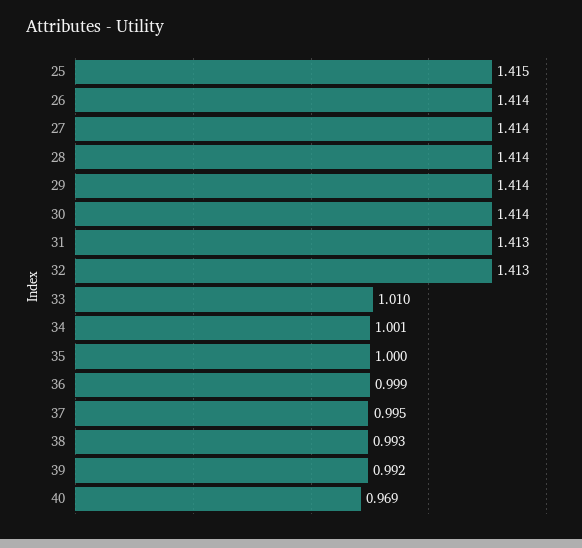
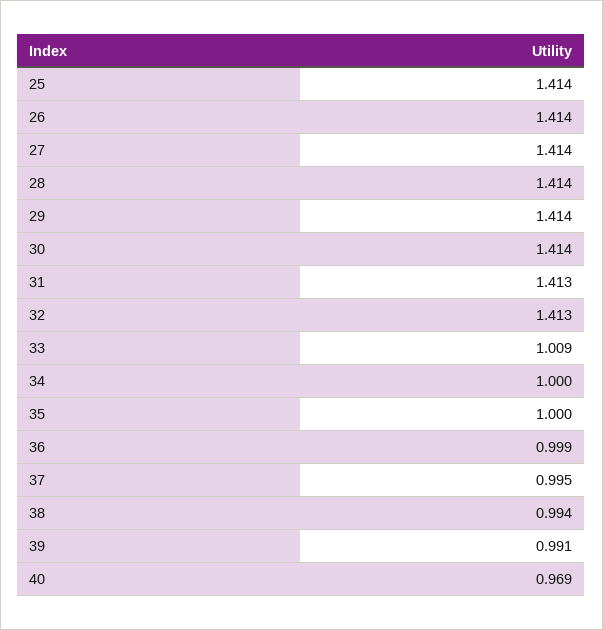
25: 1.415 -> 1.414
33: 1.01 -> 1.009
34: 1.001 -> 1
38: 0.993 -> 0.994
39: 0.992 -> 0.991

